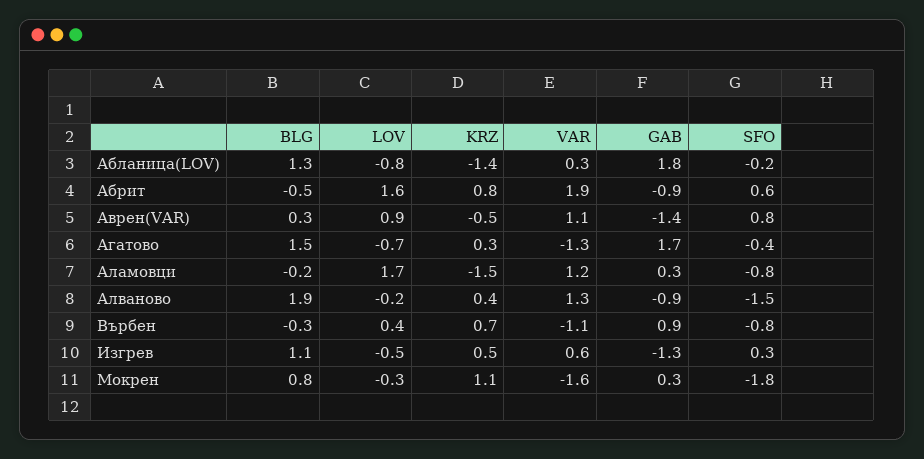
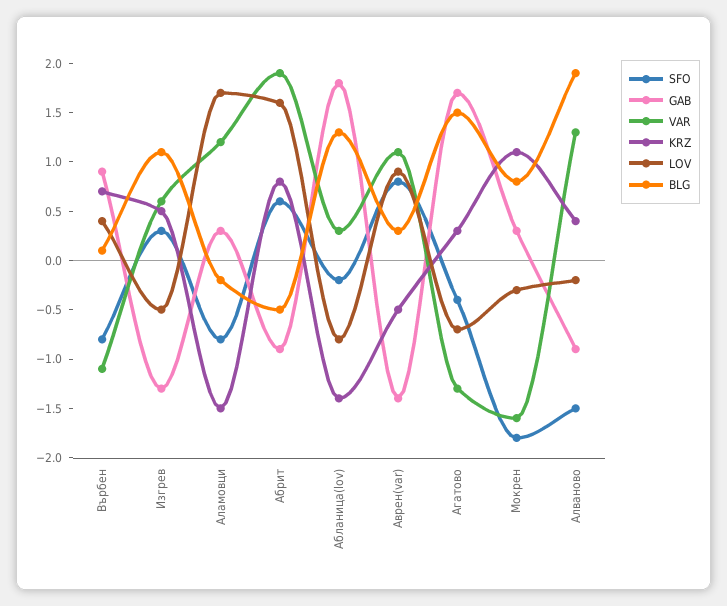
BLG, Върбен: -0.3 -> 0.1

